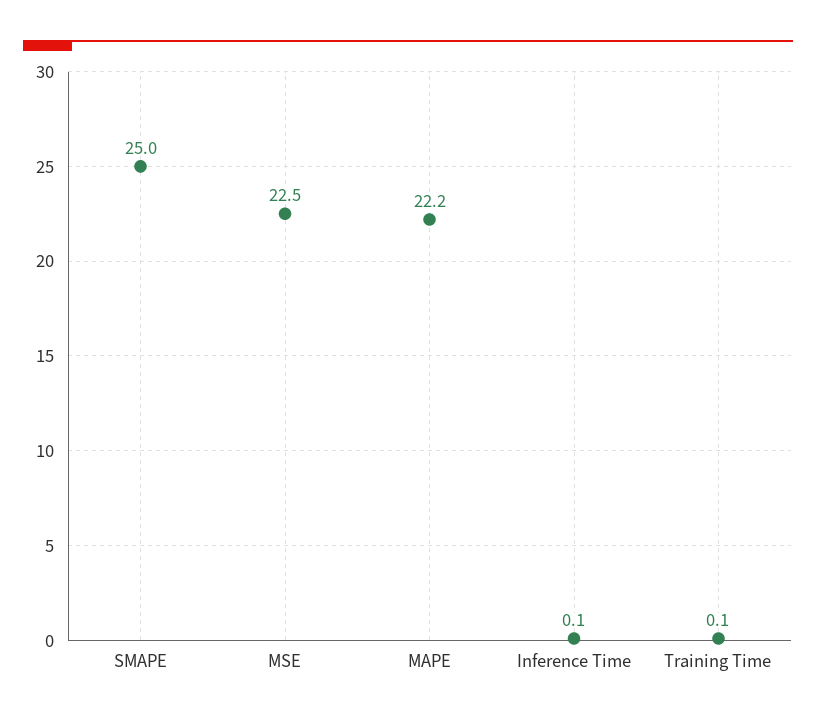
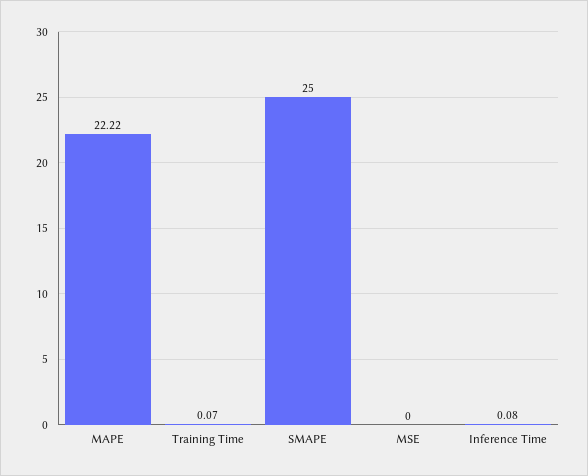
MSE: 22.5 -> 0

